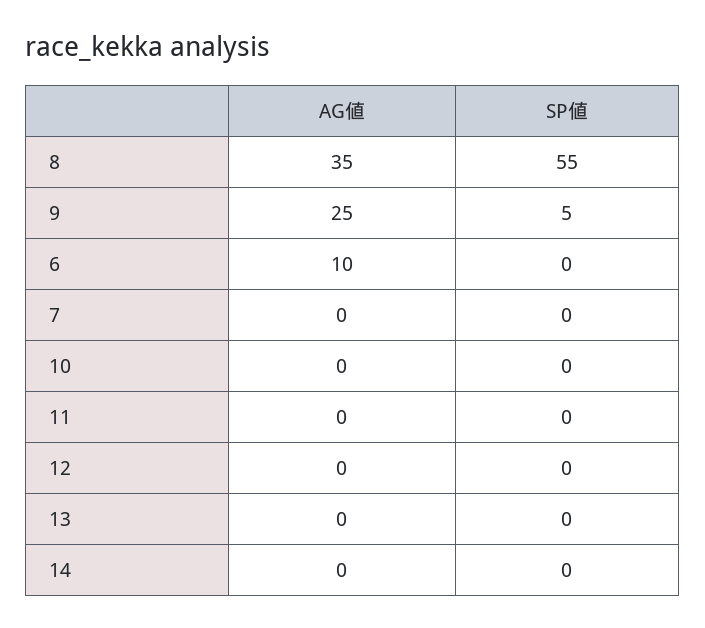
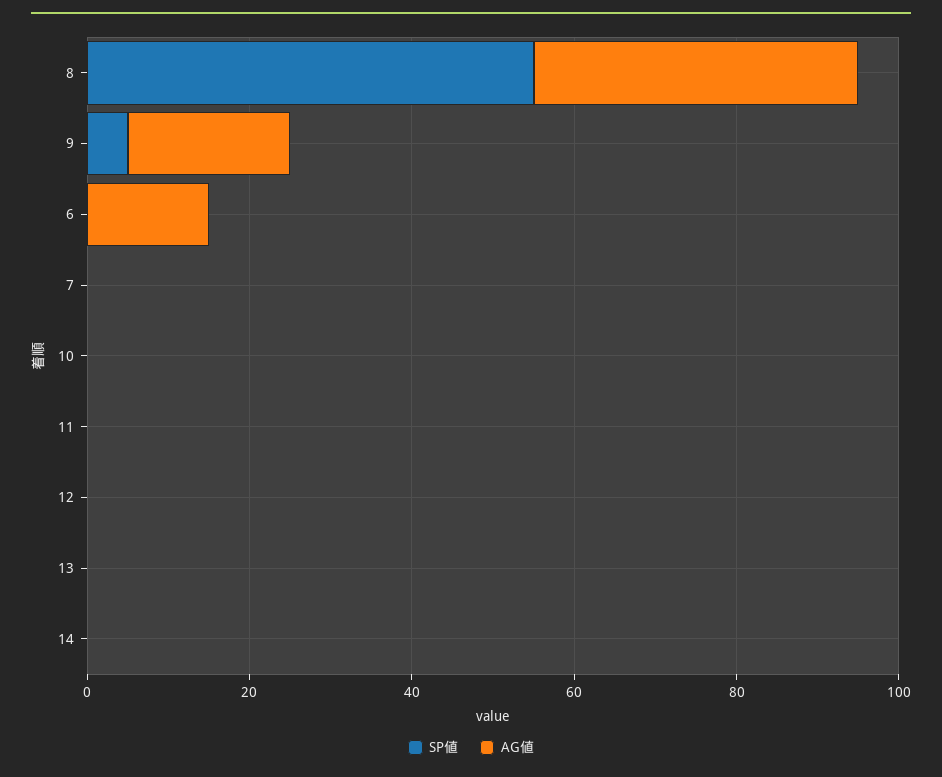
AG値, 8: 35 -> 40
AG値, 9: 25 -> 20
AG値, 6: 10 -> 15

